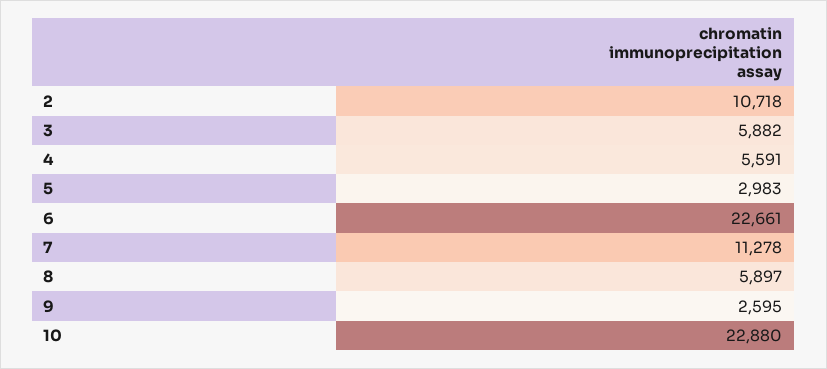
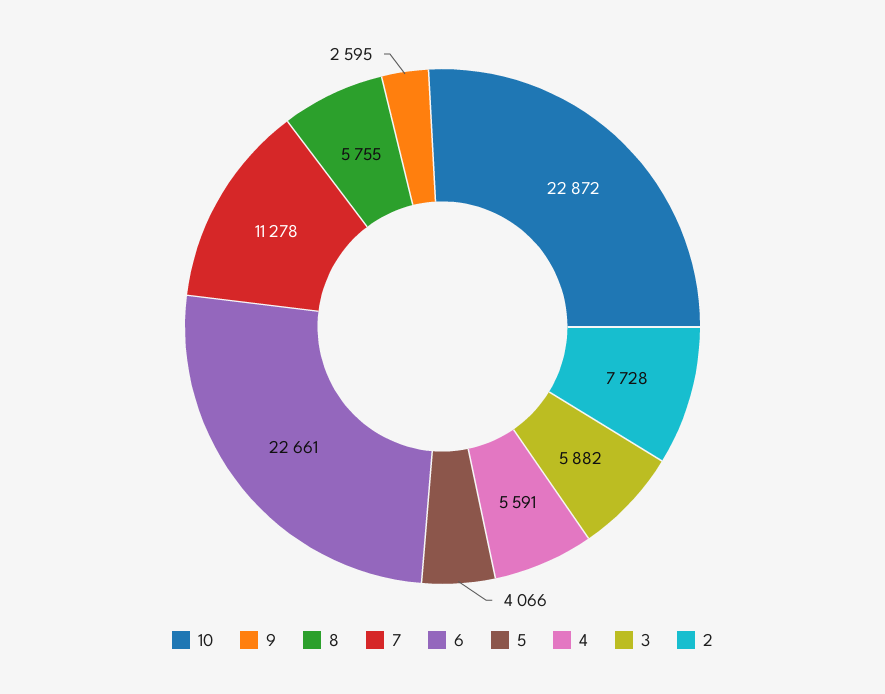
2: 10718 -> 7728
5: 2983 -> 4066
8: 5897 -> 5755
10: 22880 -> 22872

